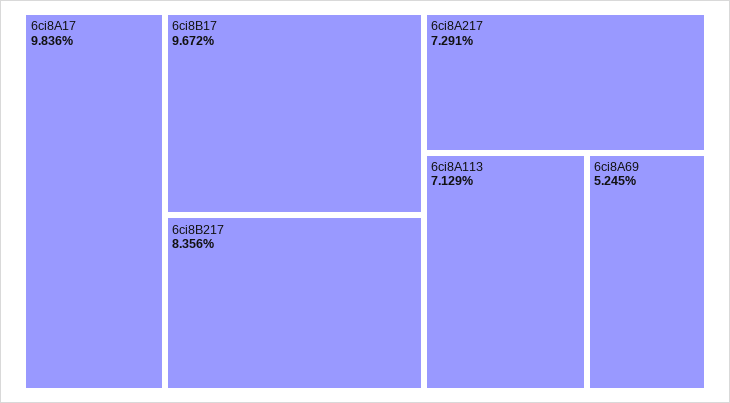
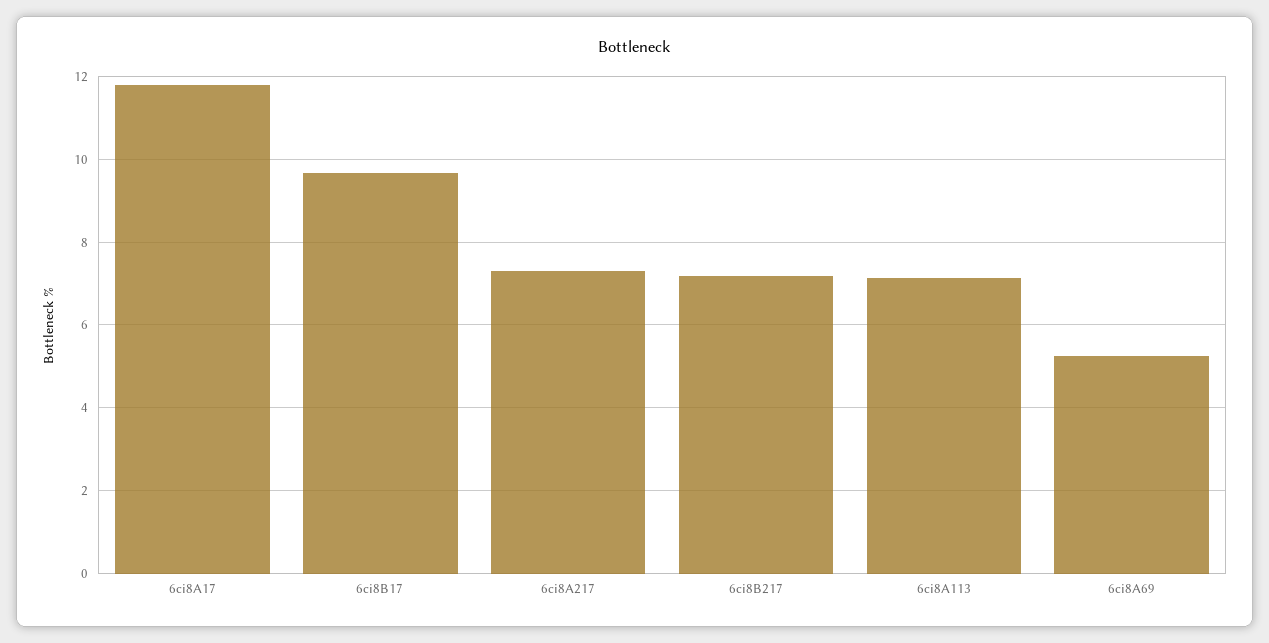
6ci8A17: 9.836 -> 11.8
6ci8B217: 8.356 -> 7.2

